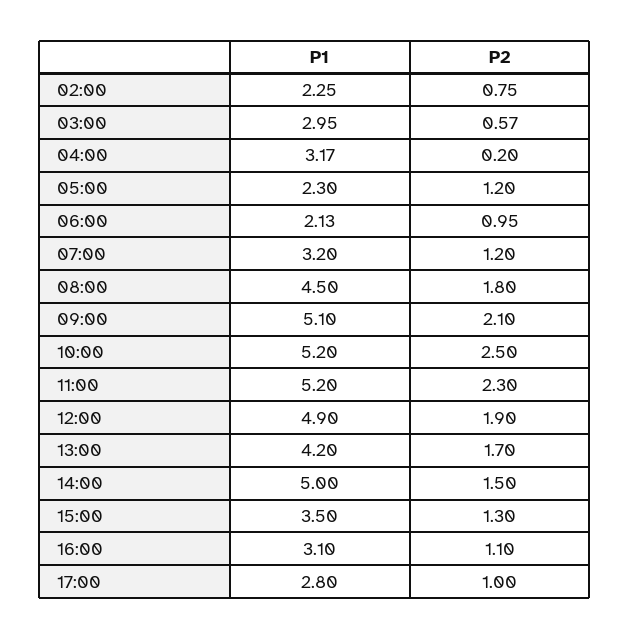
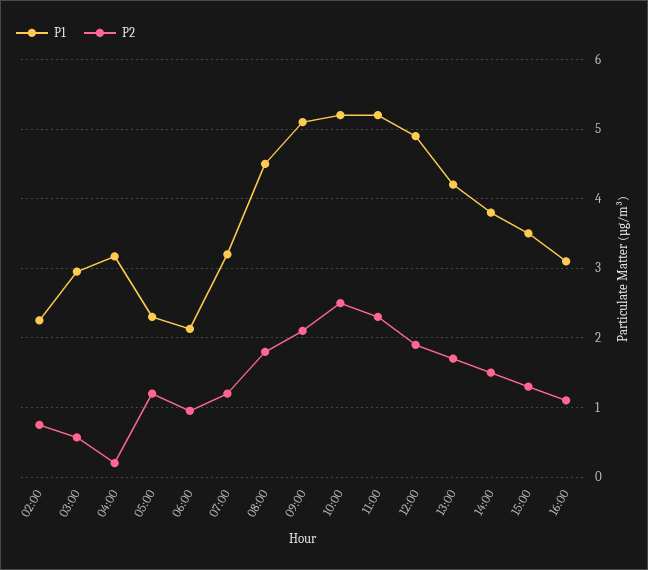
P1, 14:00: 5 -> 3.8
P1, 17:00: 2.8 -> none
P2, 17:00: 1 -> none

